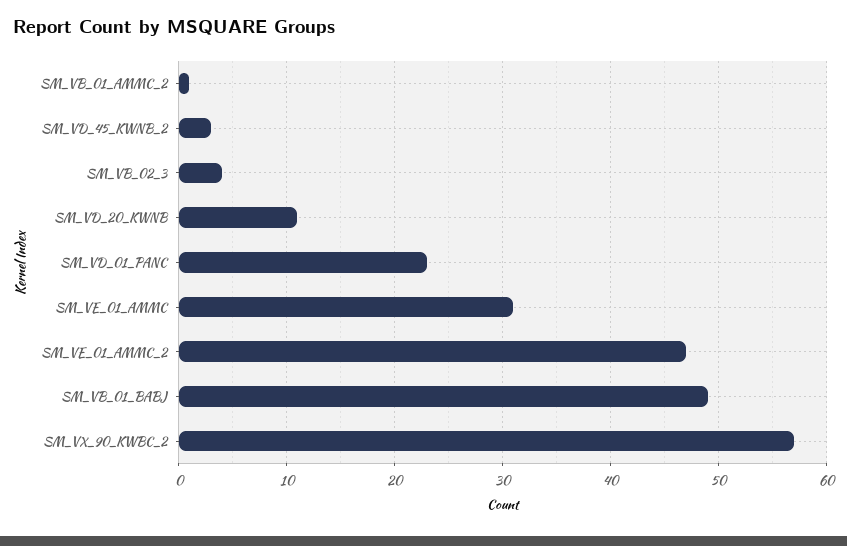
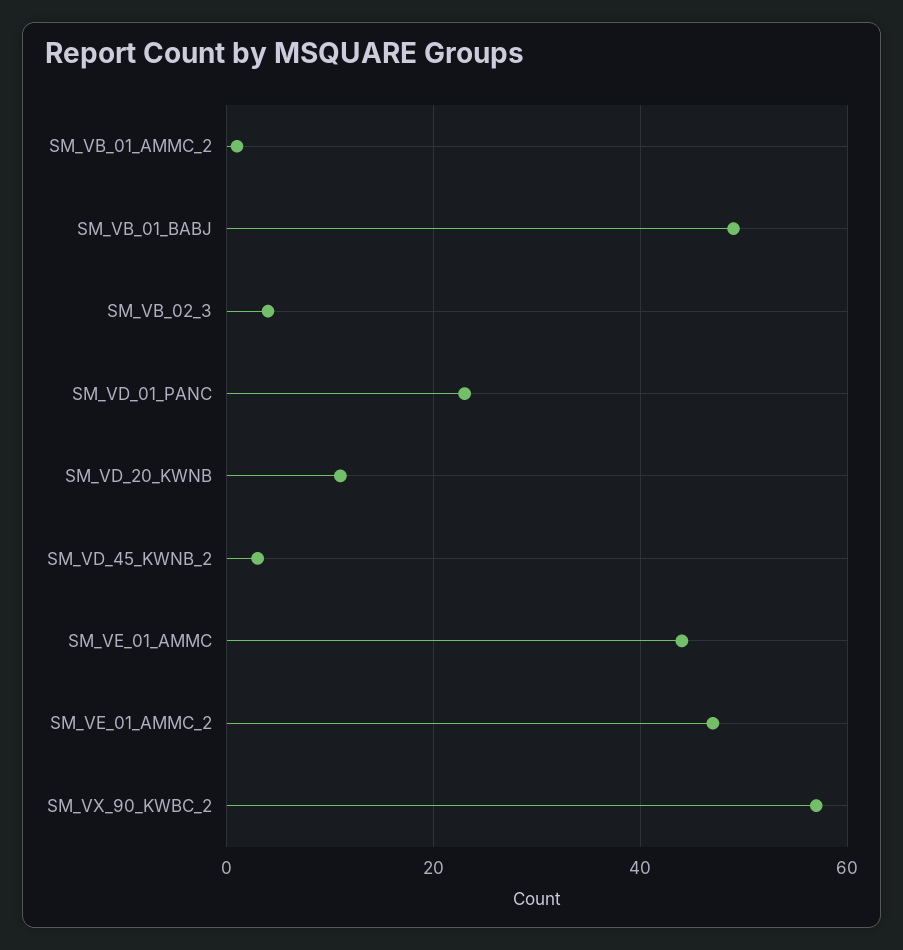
SM_VE_01_AMMC: 31 -> 45

